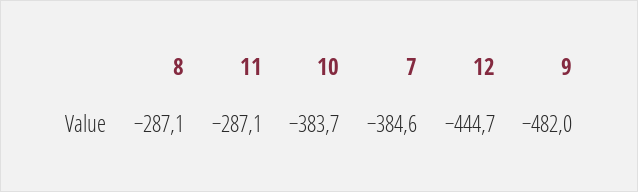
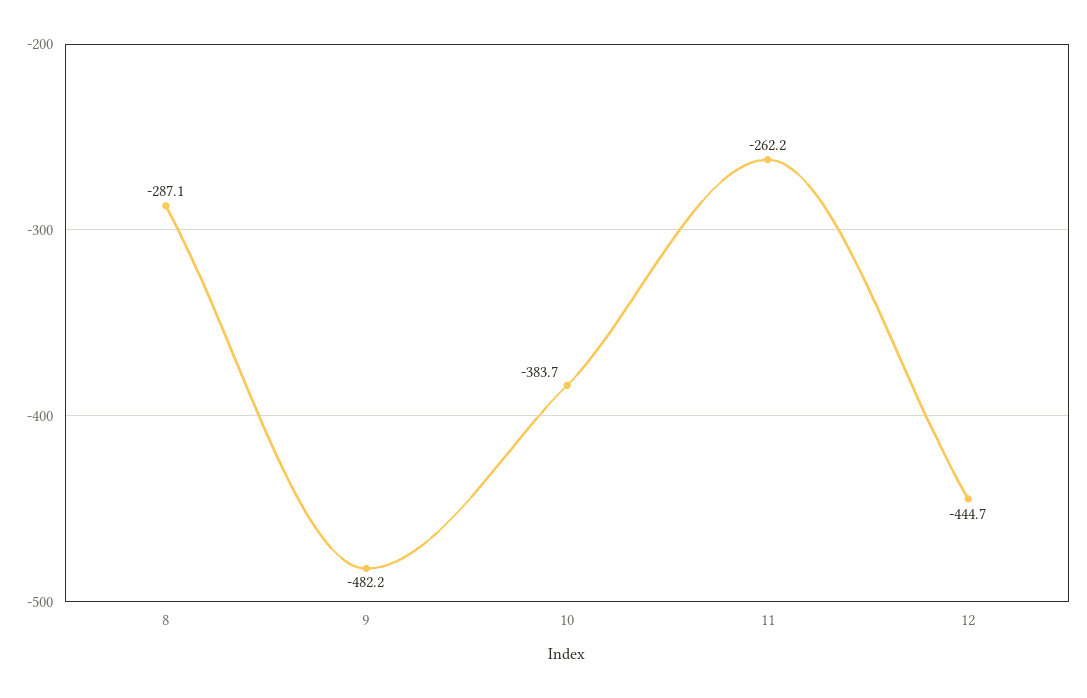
11: -287.1 -> -262.2
7: -384.6 -> none
9: -482 -> -482.2

